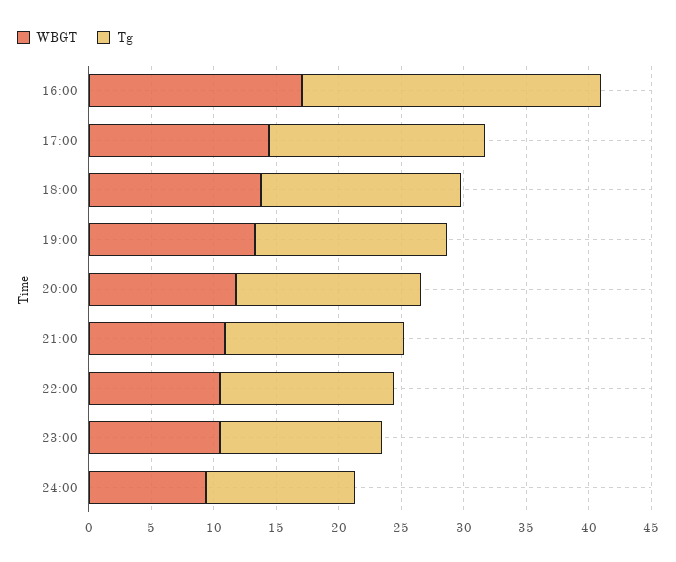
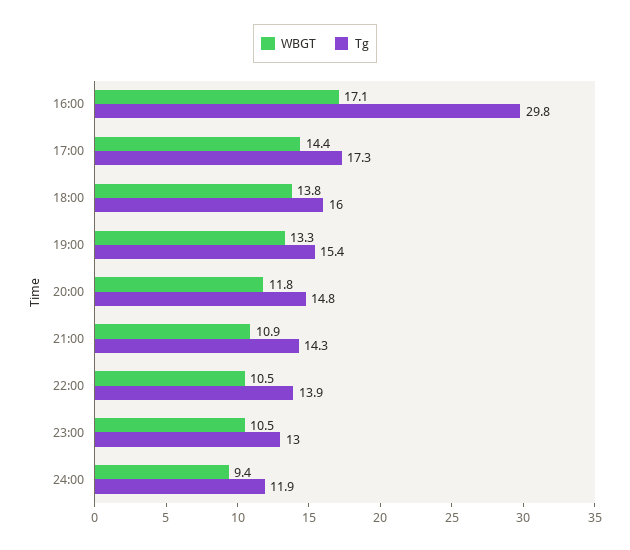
Tg, 16:00: 24 -> 29.8

